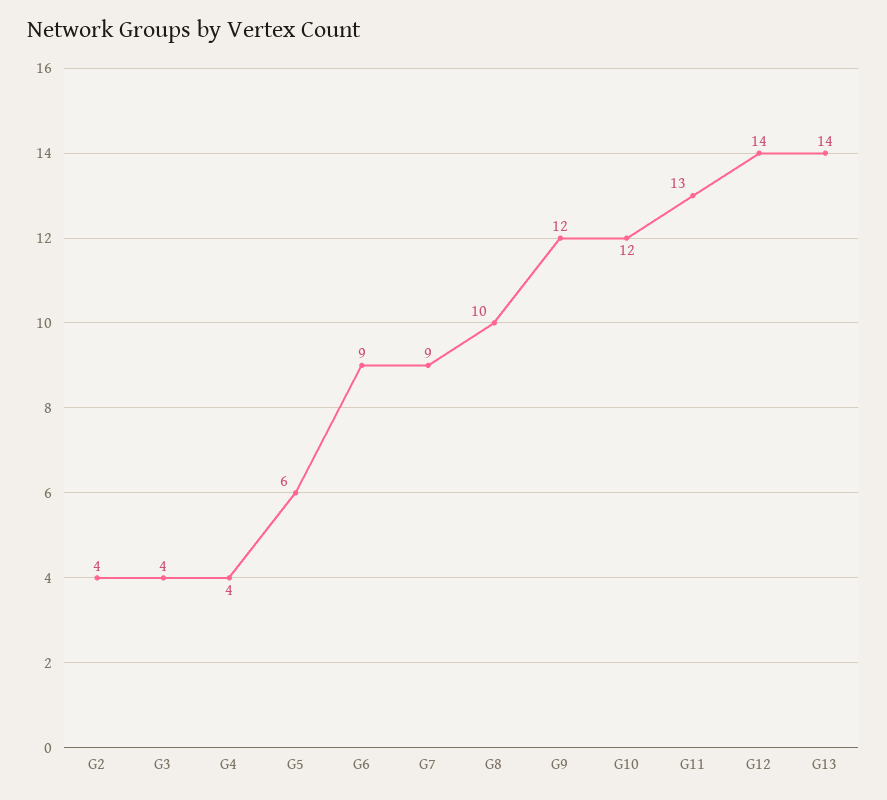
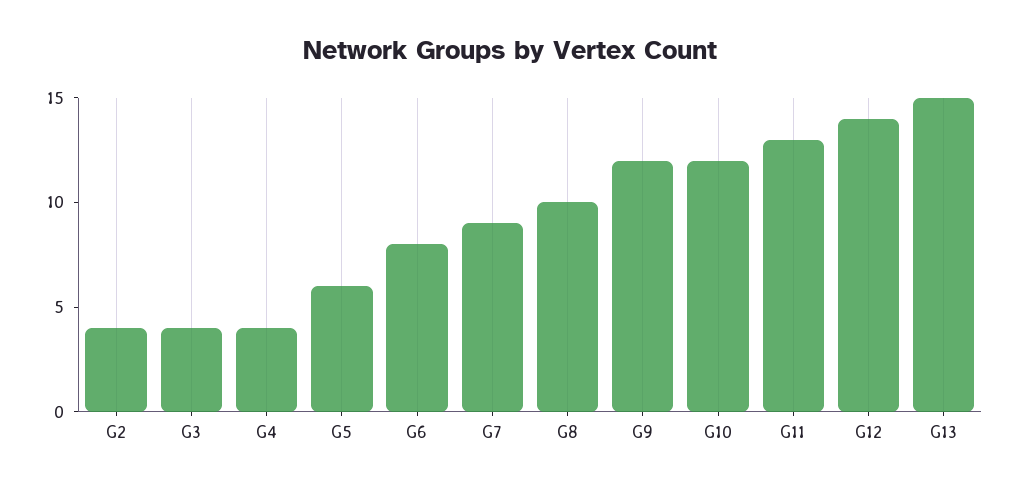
G6: 9 -> 8
G13: 14 -> 15

